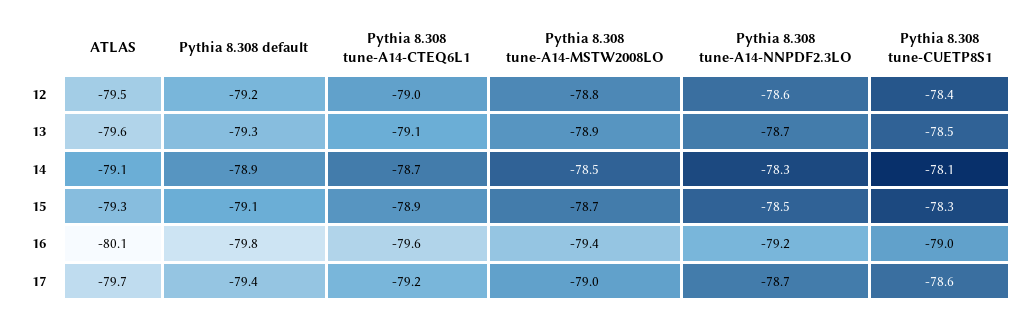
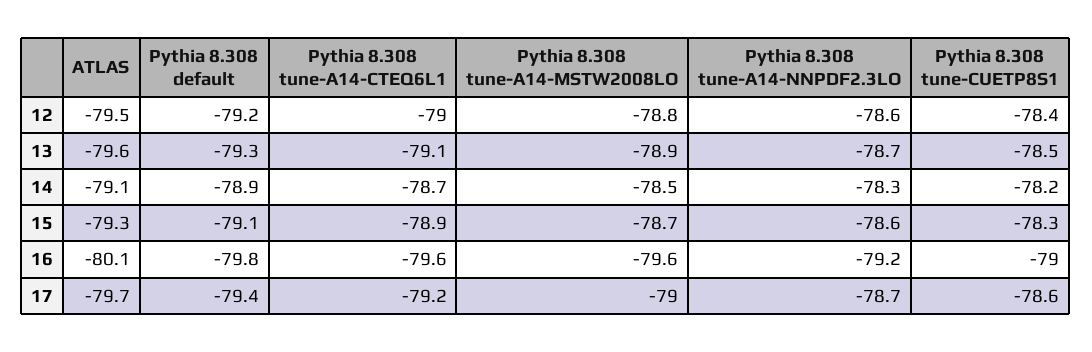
Pythia 8.308 tune-CUETP8S1, 14: -78.1 -> -78.2
Pythia 8.308 tune-A14-NNPDF2.3LO, 15: -78.5 -> -78.6
Pythia 8.308 tune-A14-MSTW2008LO, 16: -79.4 -> -79.6

